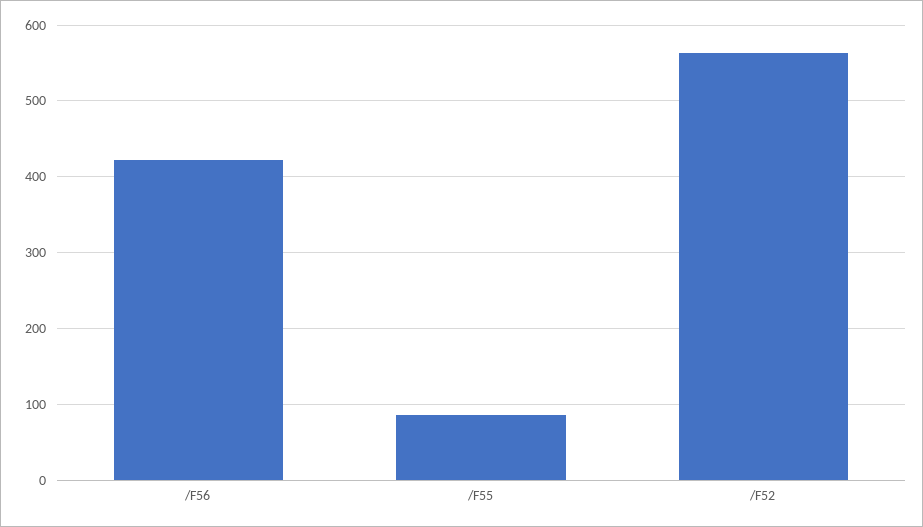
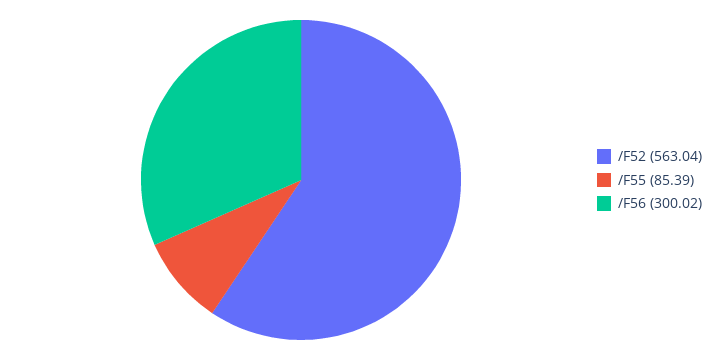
/F56: 420 -> 300.02

